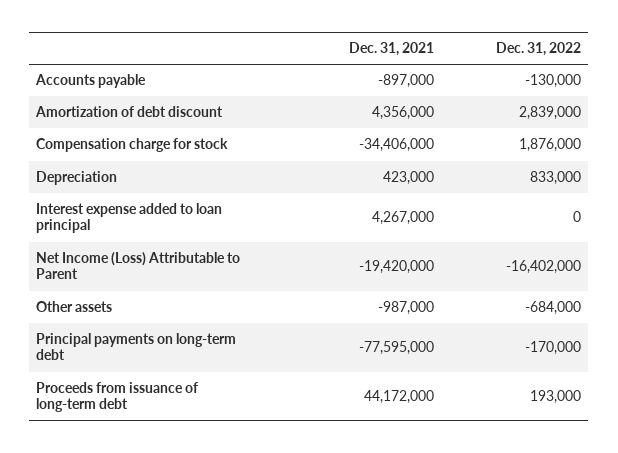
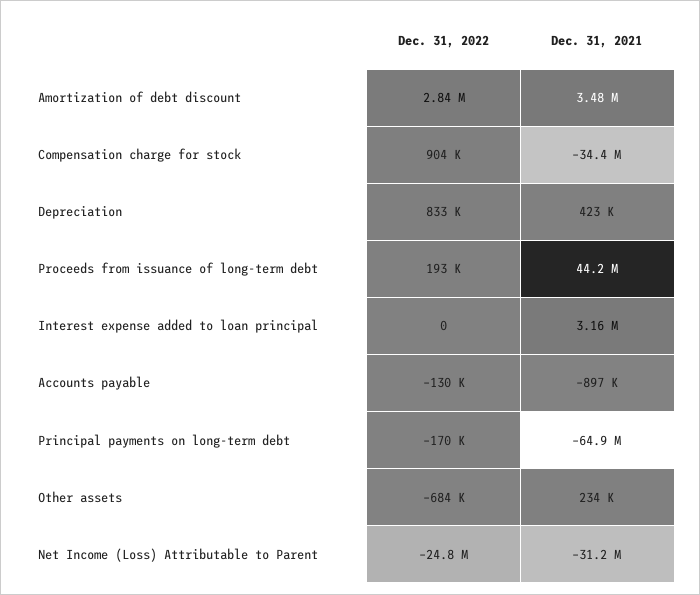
Dec. 31, 2021, Amortization of debt discount: 4356000 -> 3480000
Dec. 31, 2022, Compensation charge for stock: 1876000 -> 904000
Dec. 31, 2021, Interest expense added to loan principal: 4267000 -> 3160000
Dec. 31, 2021, Net Income (Loss) Attributable to Parent: -19420000 -> -31200000
Dec. 31, 2022, Net Income (Loss) Attributable to Parent: -16402000 -> -24800000
Dec. 31, 2021, Other assets: -987000 -> 234000
Dec. 31, 2021, Principal payments on long-term debt: -77595000 -> -64900000

